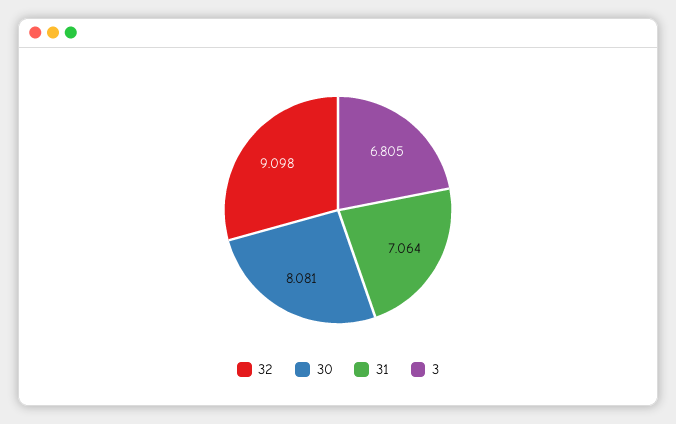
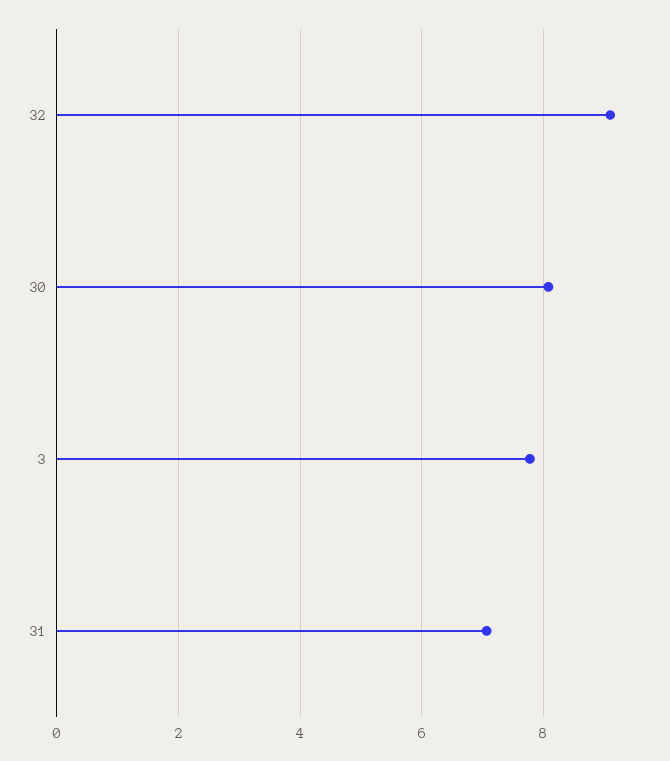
3: 6.805 -> 7.8

